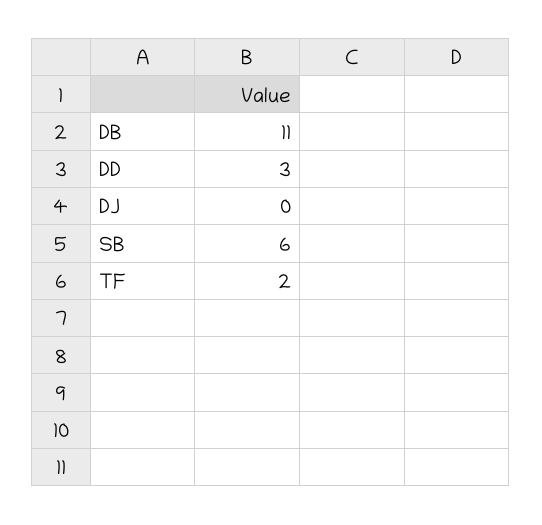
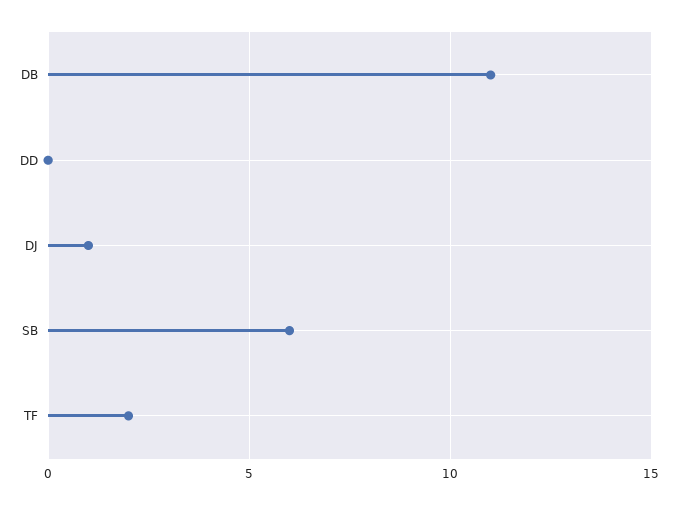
DD: 3 -> 0
DJ: 0 -> 1

